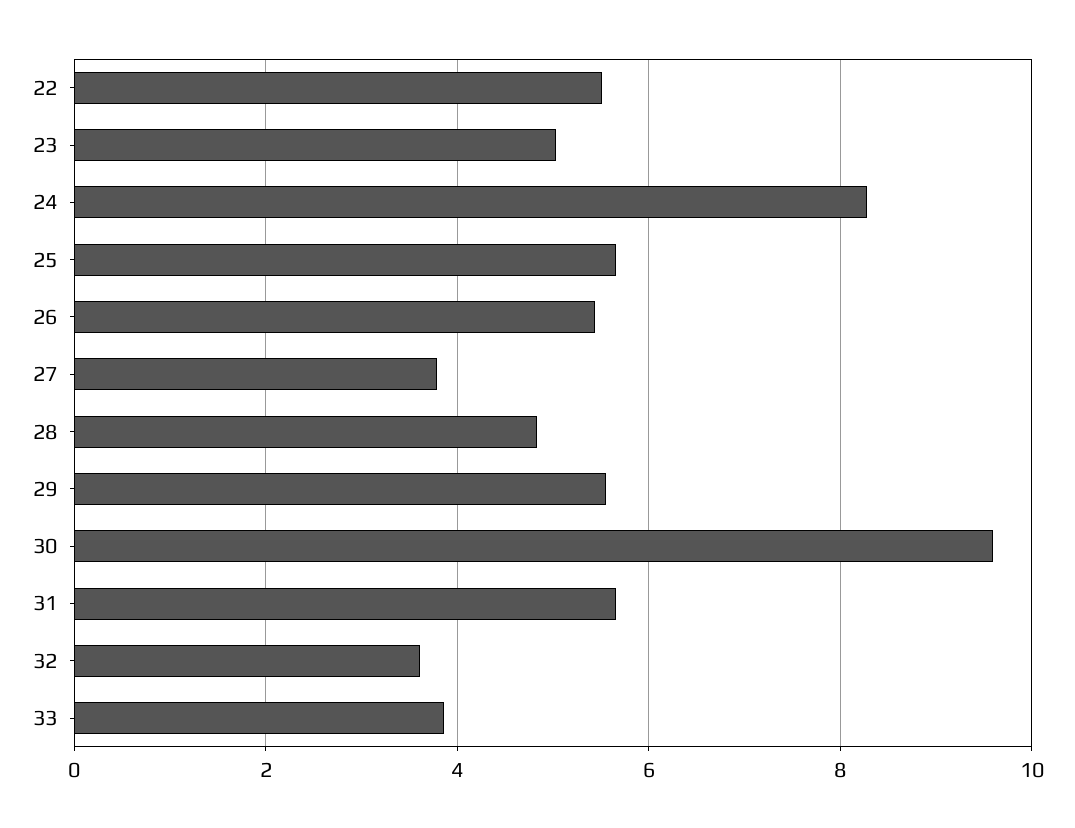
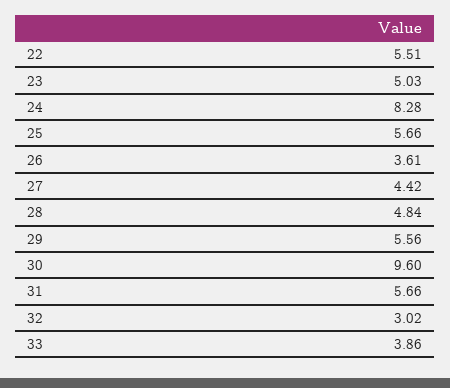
26: 5.4 -> 3.61
27: 3.8 -> 4.42
32: 3.6 -> 3.02

